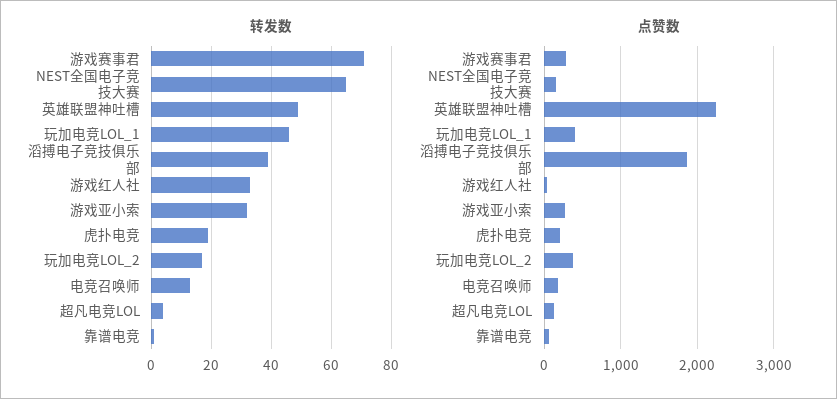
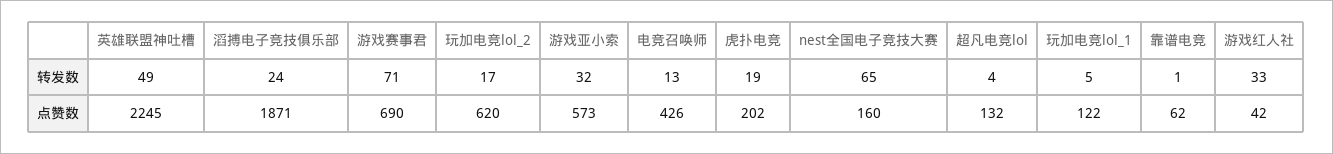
转发数, 玩加电竞LOL_1: 45 -> 5
转发数, 滔搏电子竞技俱乐部: 40 -> 24
点赞数, 游戏赛事君: 300 -> 690
点赞数, 玩加电竞LOL_1: 400 -> 122
点赞数, 游戏亚小索: 300 -> 573
点赞数, 玩加电竞LOL_2: 400 -> 620
点赞数, 电竞召唤师: 200 -> 426

